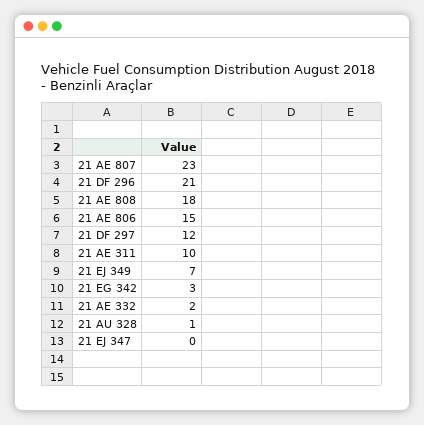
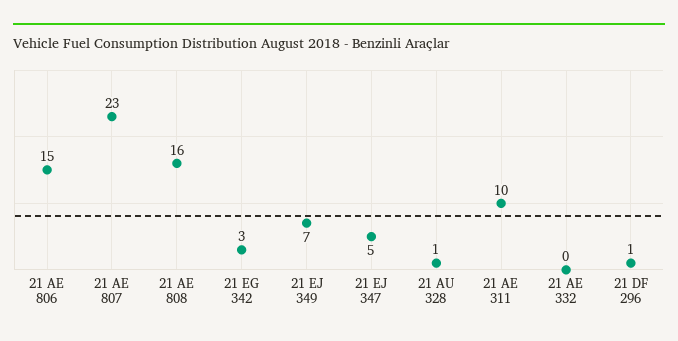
21 DF 296: 21 -> 1
21 AE 808: 18 -> 16
21 DF 297: 12 -> none
21 AE 332: 2 -> 0
21 EJ 347: 0 -> 5

